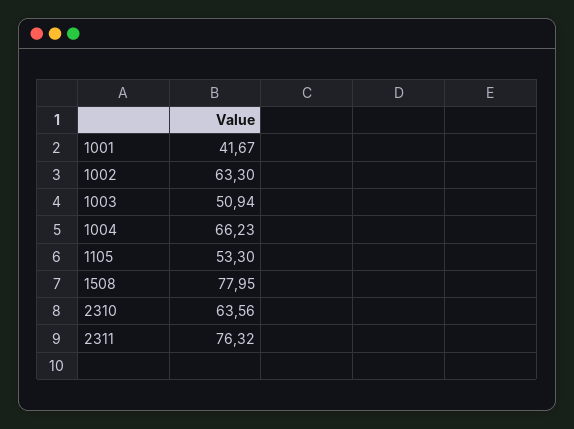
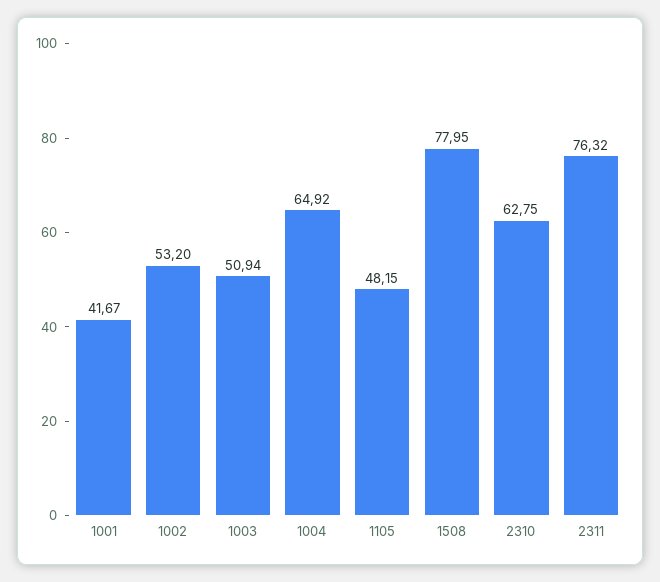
1002: 63.3 -> 53.2
1004: 66.23 -> 64.92
1105: 53.3 -> 48.15
2310: 63.56 -> 62.75

